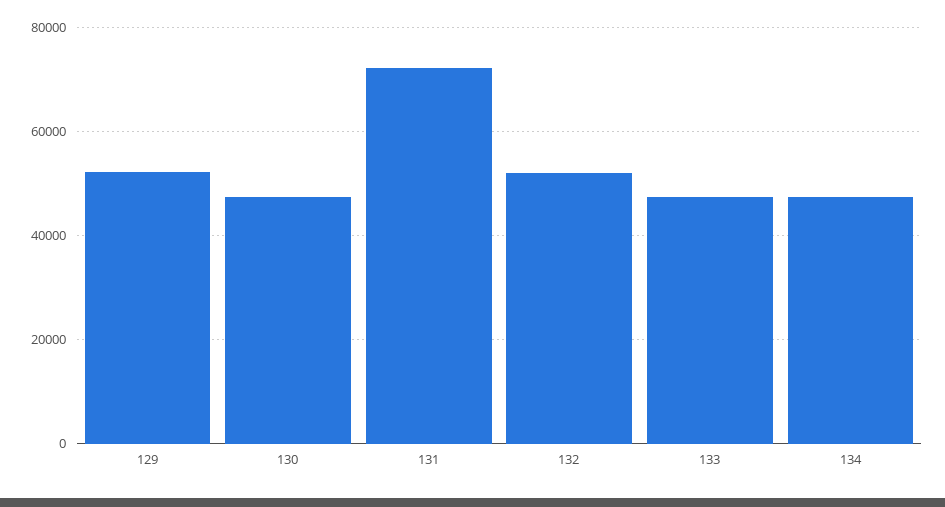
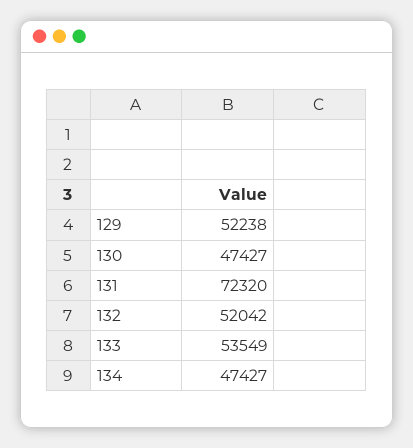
133: 48000 -> 53549

